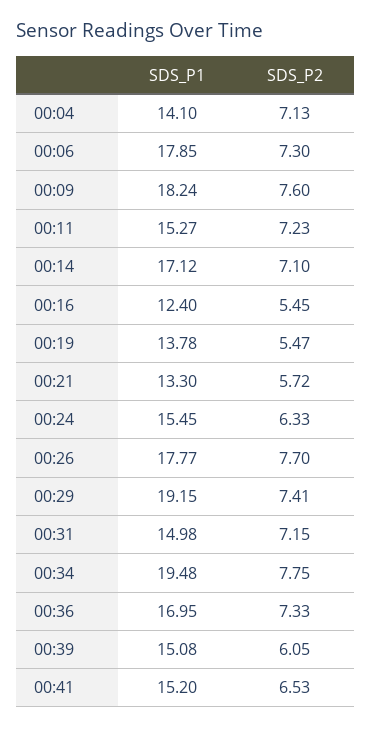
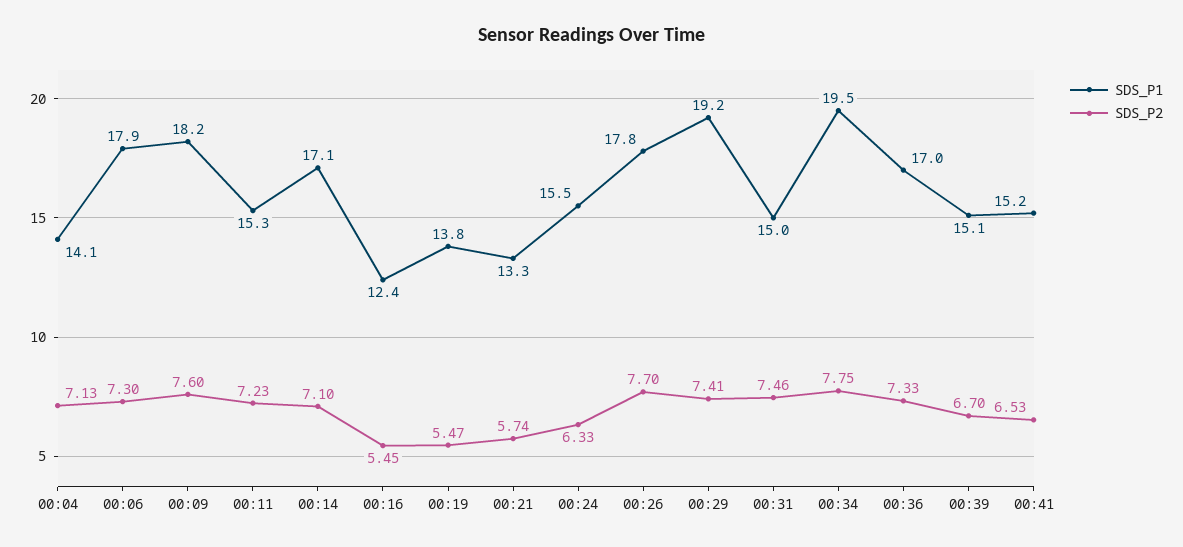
SDS_P2, 00:21: 5.72 -> 5.74
SDS_P2, 00:31: 7.15 -> 7.46
SDS_P2, 00:39: 6.05 -> 6.7

